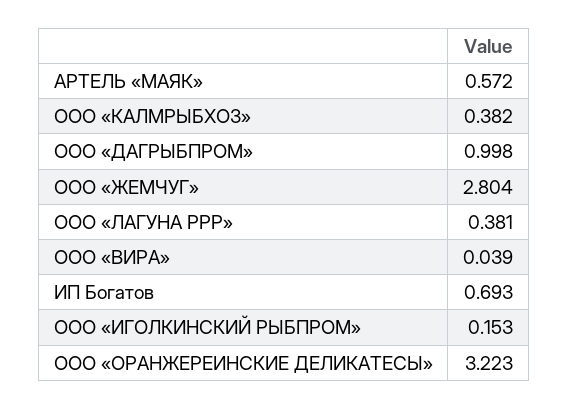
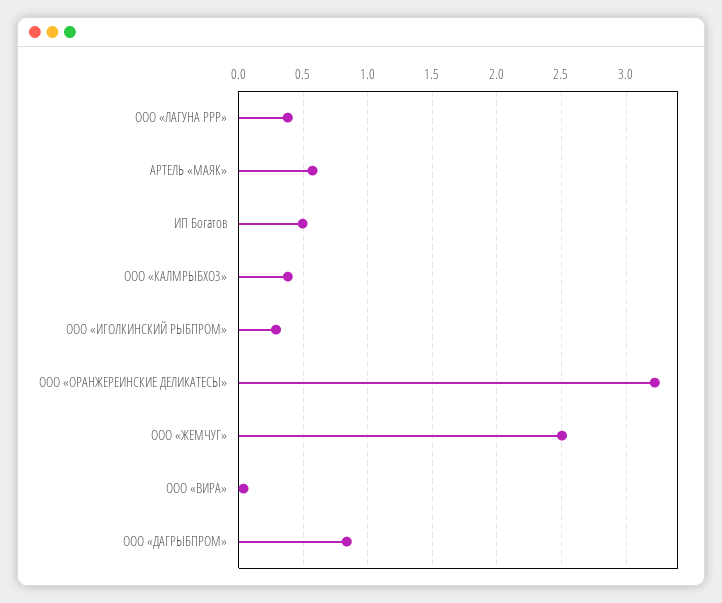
ООО «ДАГРЫБПРОМ»: 0.998 -> 0.85
ООО «ЖЕМЧУГ»: 2.804 -> 2.5
ИП Богатов: 0.693 -> 0.5
ООО «ИГОЛКИНСКИЙ РЫБПРОМ»: 0.153 -> 0.3

